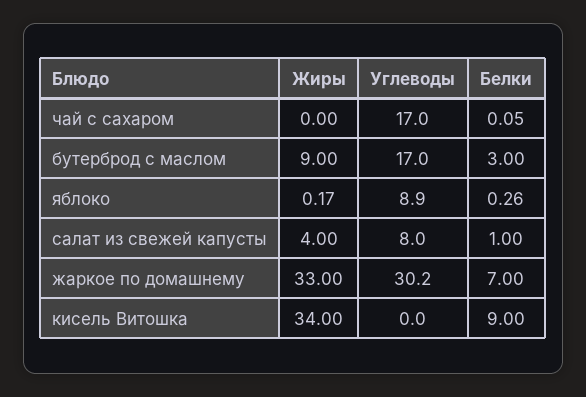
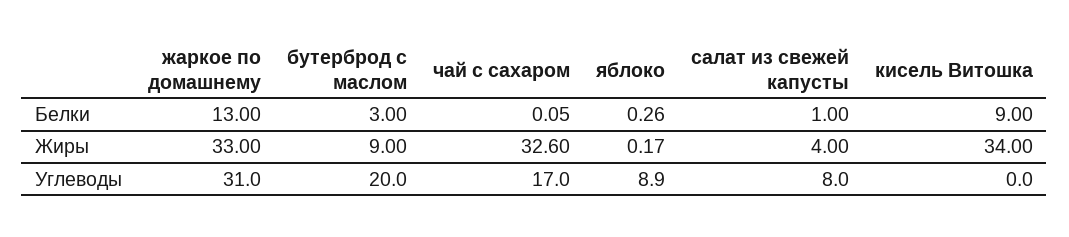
Жиры, чай с сахаром: 0 -> 32.6
Углеводы, бутерброд с маслом: 17 -> 20
Углеводы, жаркое по домашнему: 30.2 -> 31
Белки, жаркое по домашнему: 7 -> 13

